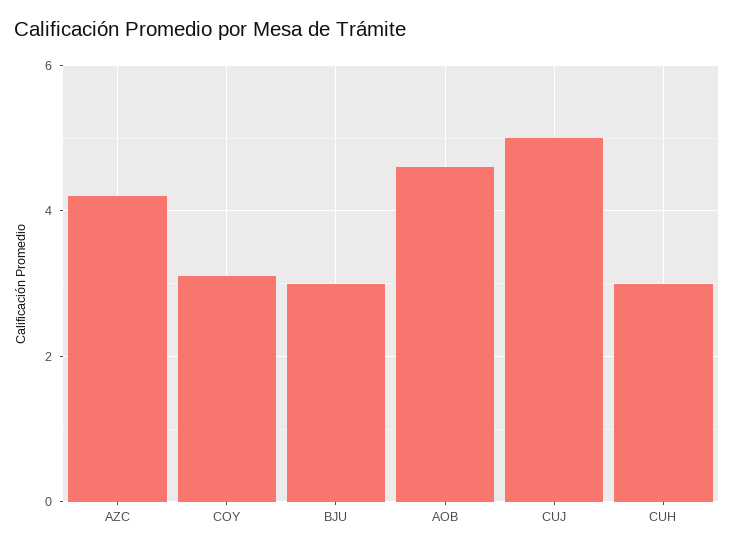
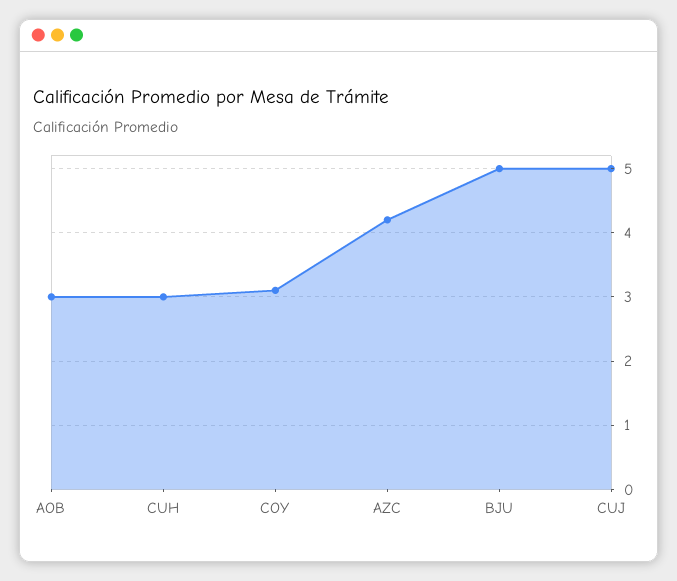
BJU: 3 -> 5
AOB: 4.5 -> 3

